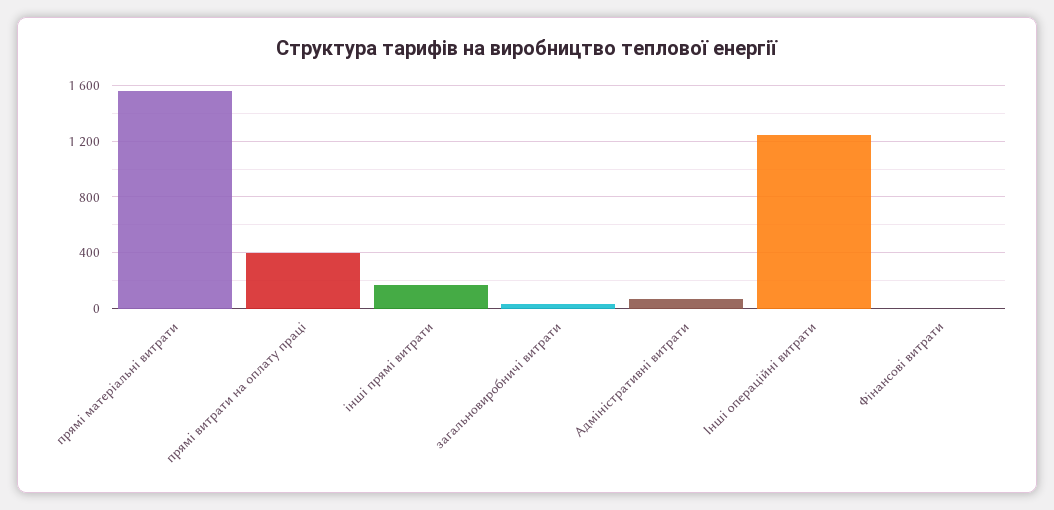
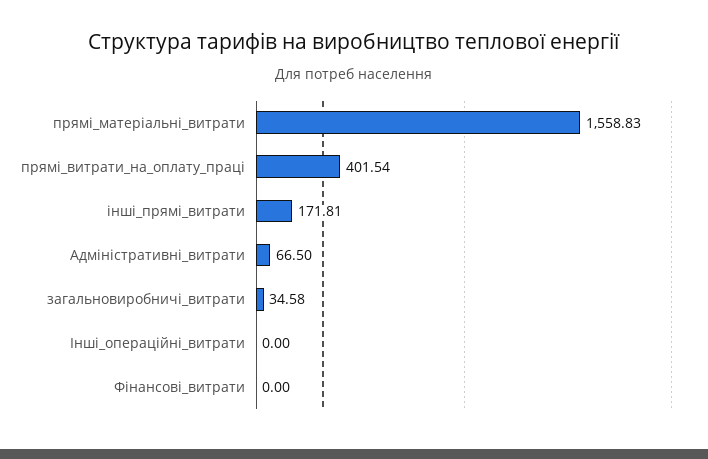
Інші операційні витрати: 1250 -> 0

